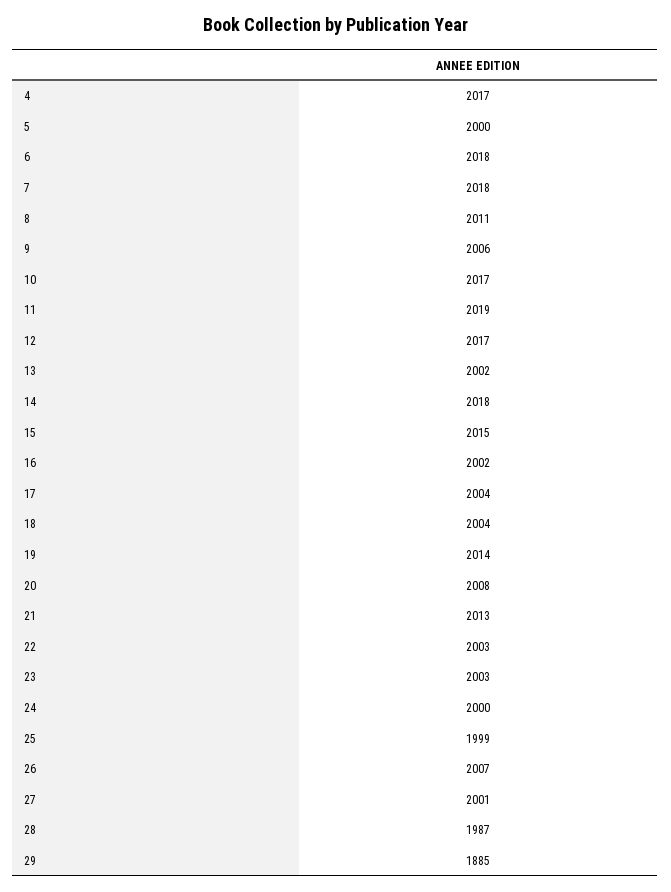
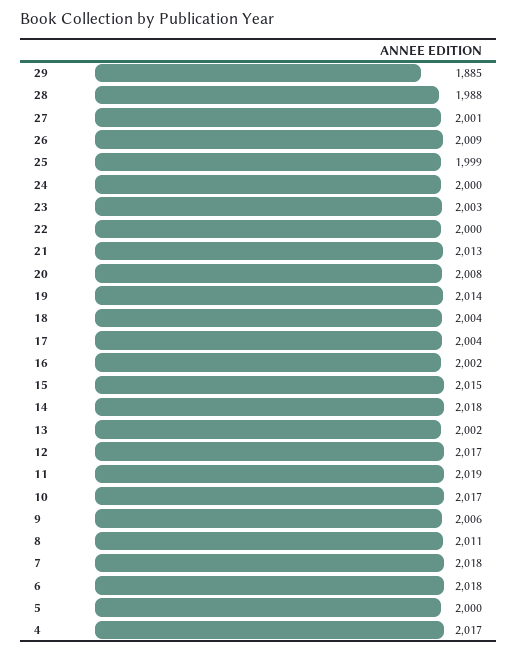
22: 2003 -> 2000
26: 2007 -> 2009
28: 1987 -> 1988

